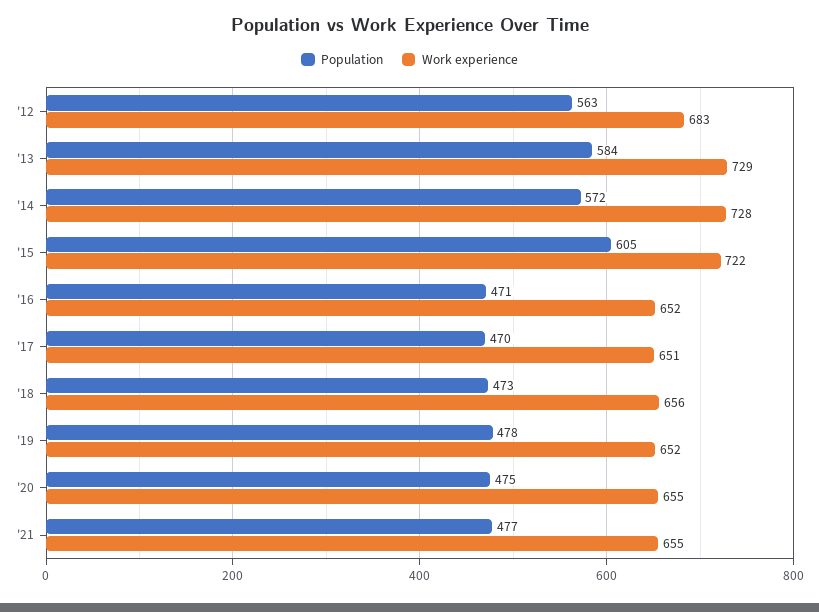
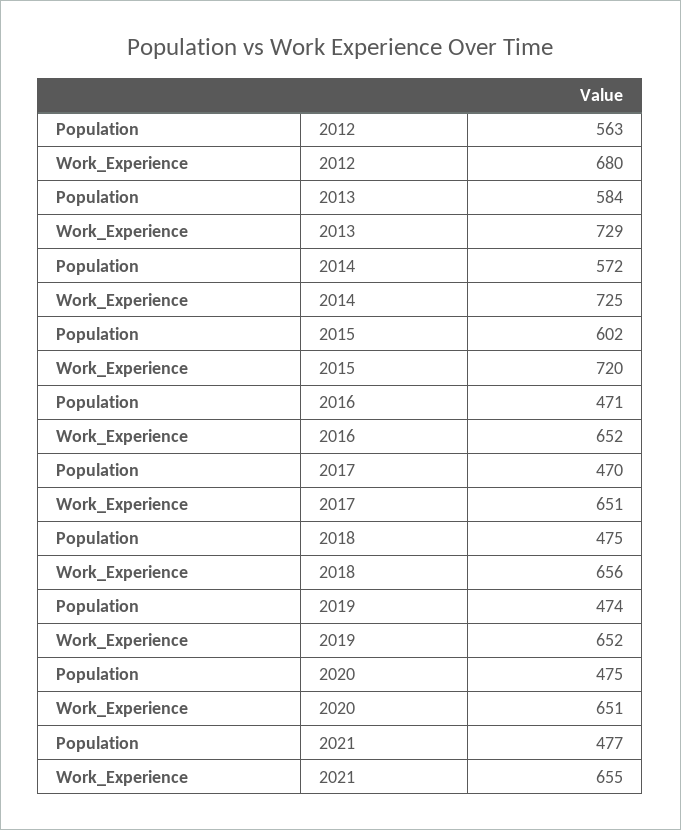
Work experience, '12: 683 -> 680
Work experience, '14: 728 -> 725
Population, '15: 605 -> 602
Work experience, '15: 722 -> 720
Population, '18: 473 -> 475
Population, '19: 478 -> 474
Work experience, '20: 655 -> 651

